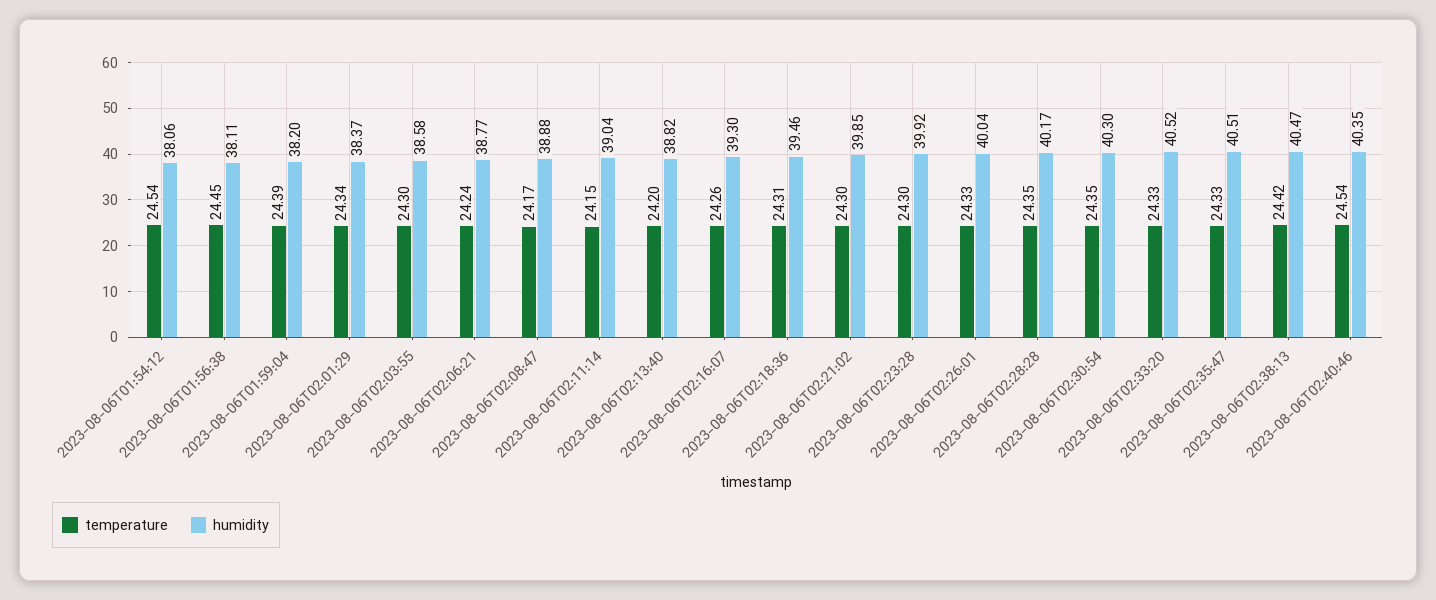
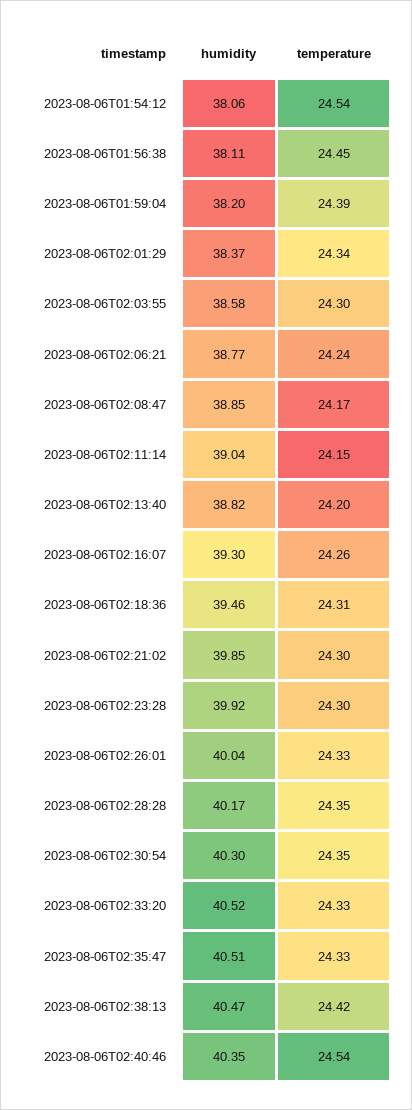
humidity, 2023-08-06T02:08:47: 38.88 -> 38.85

